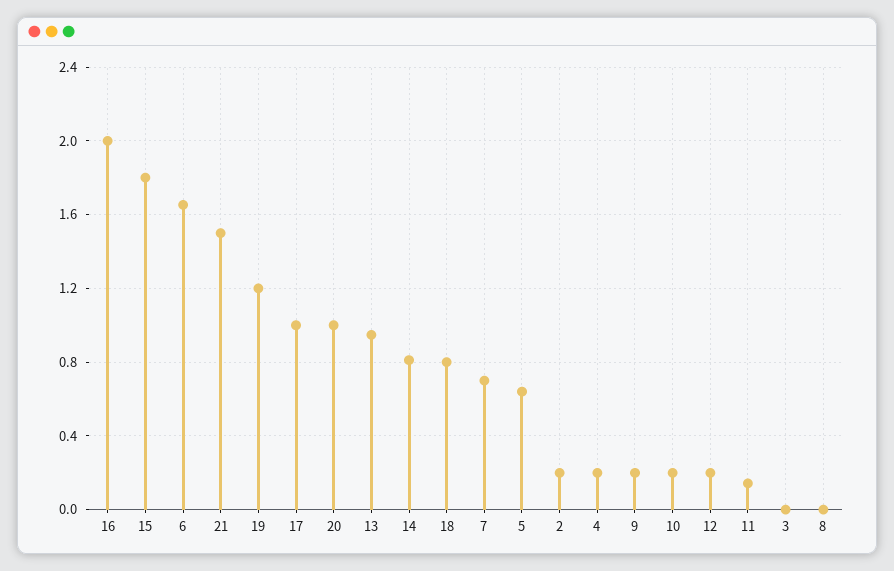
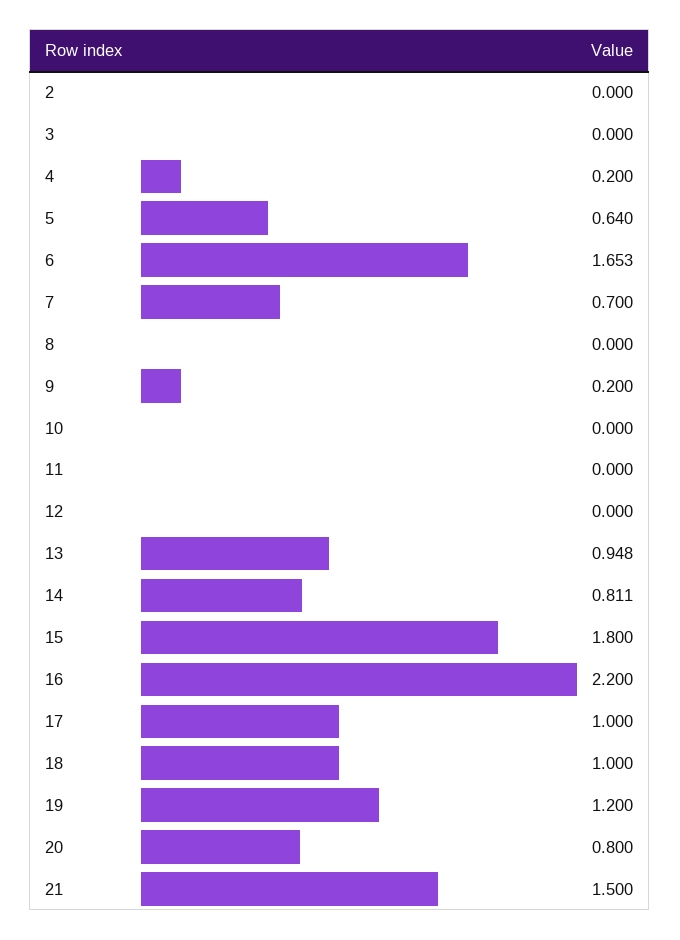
16: 2 -> 2.2
20: 1 -> 0.8
18: 0.8 -> 1
2: 0.2 -> 0
10: 0.2 -> 0
12: 0.2 -> 0
11: 0.15 -> 0

